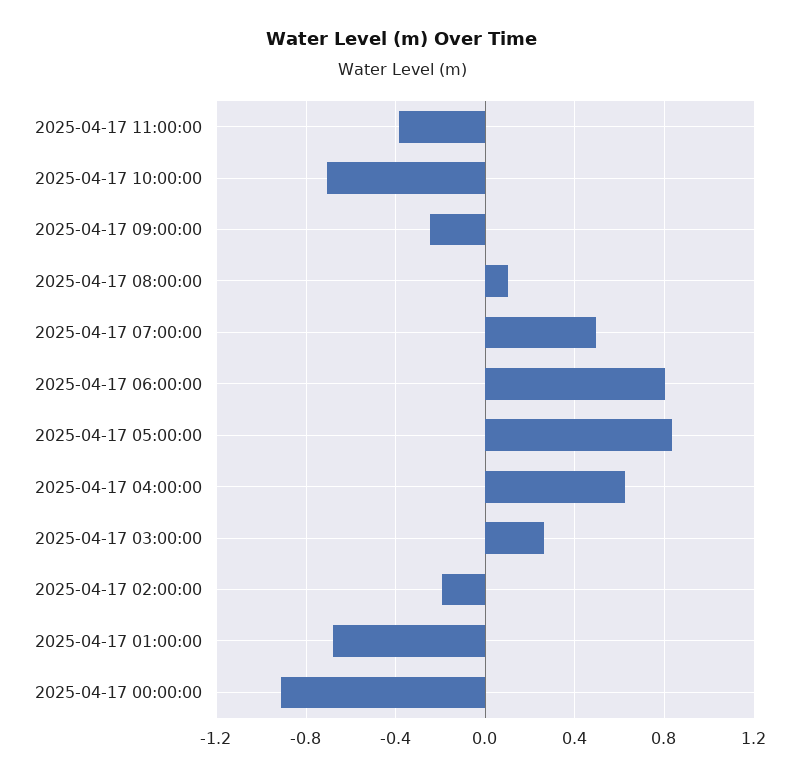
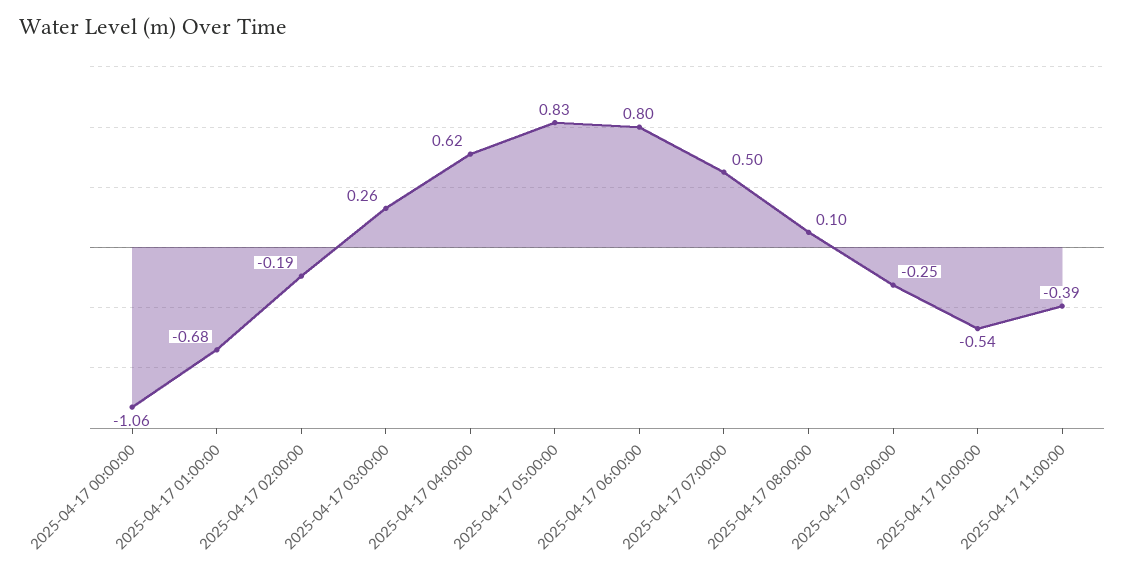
2025-04-17 10:00:00: -0.7 -> -0.54
2025-04-17 00:00:00: -0.9 -> -1.06

